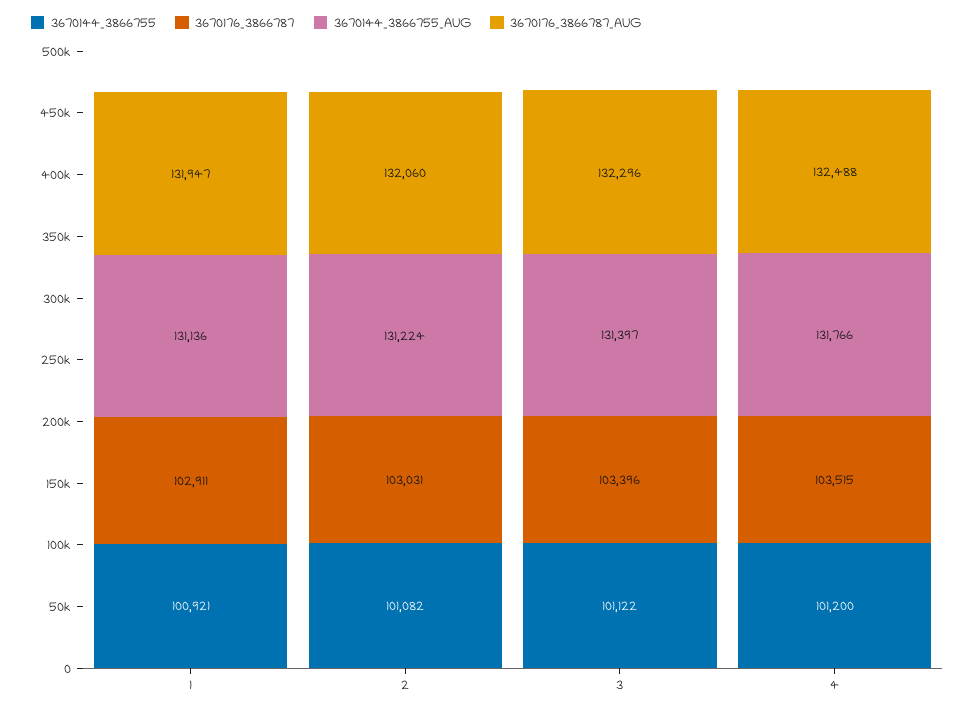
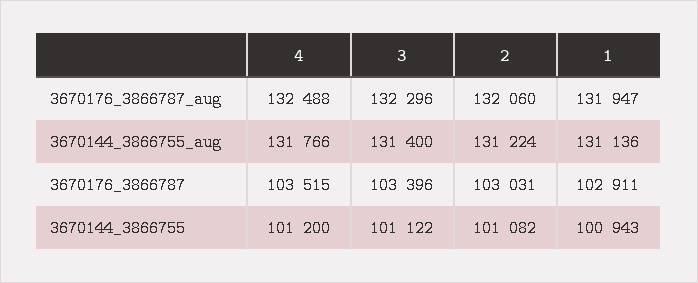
3670144_3866755, 1: 100921 -> 100943
3670144_3866755_AUG, 3: 131397 -> 131400

